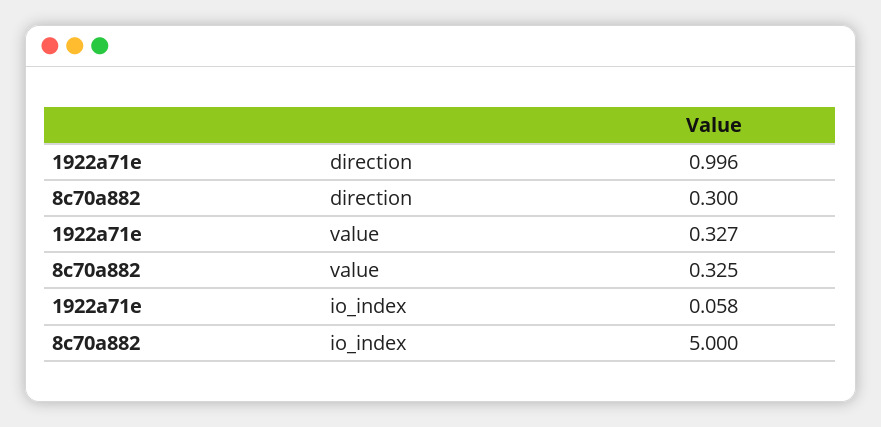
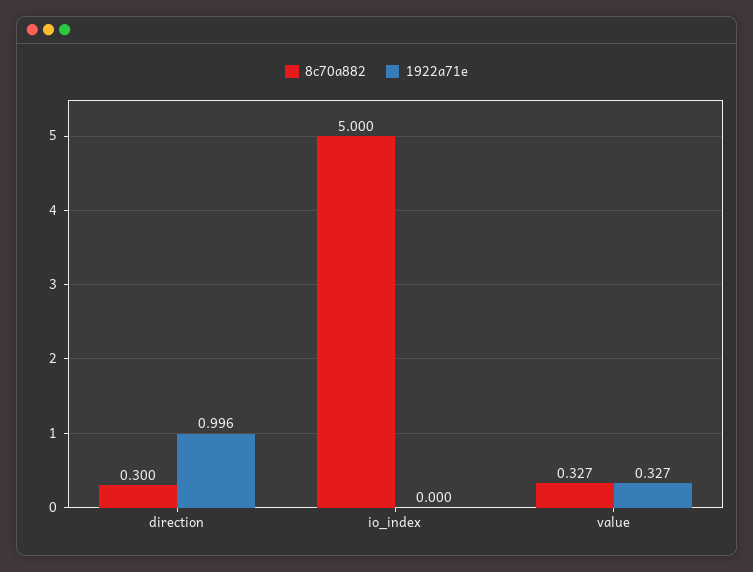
8c70a882, value: 0.325 -> 0.327
1922a71e, io_index: 0.058 -> 0

